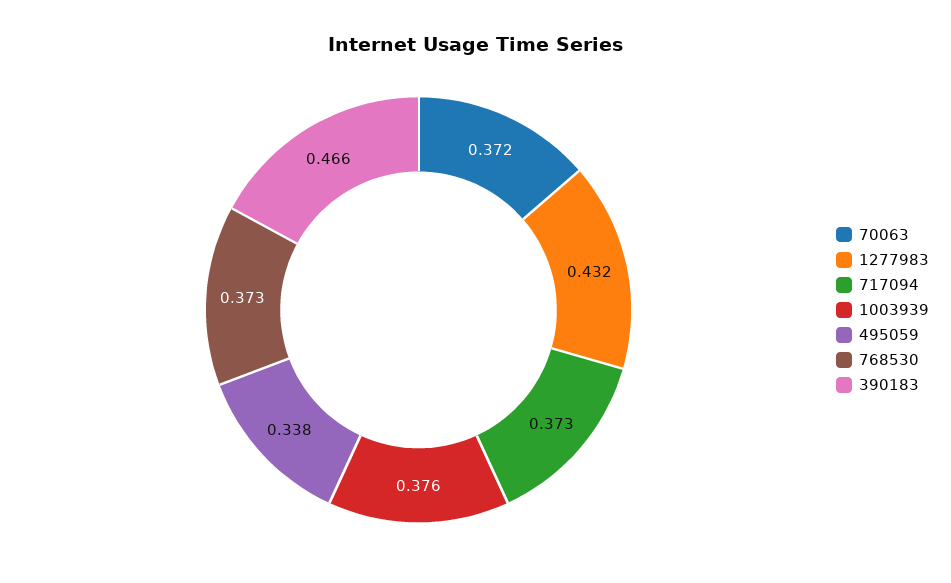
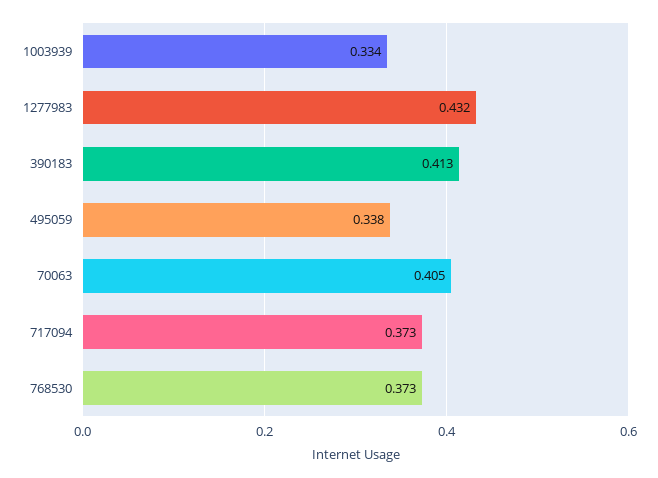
70063: 0.372 -> 0.405
1003939: 0.376 -> 0.334
390183: 0.466 -> 0.413

